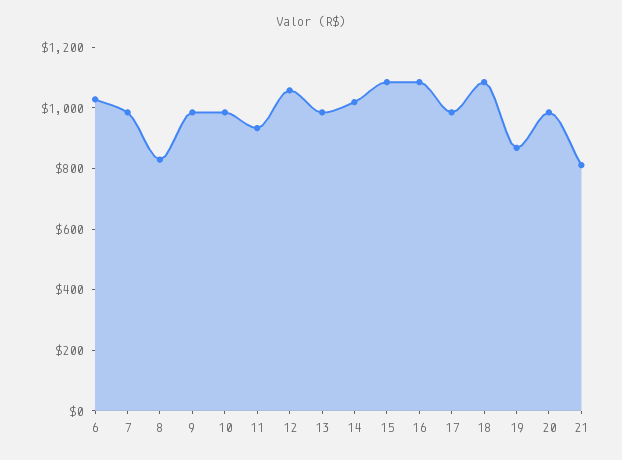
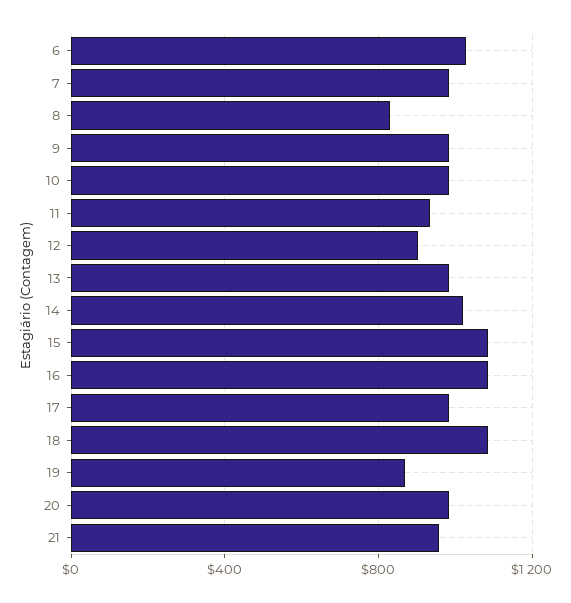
12: 1050 -> 900
21: 800 -> 950

